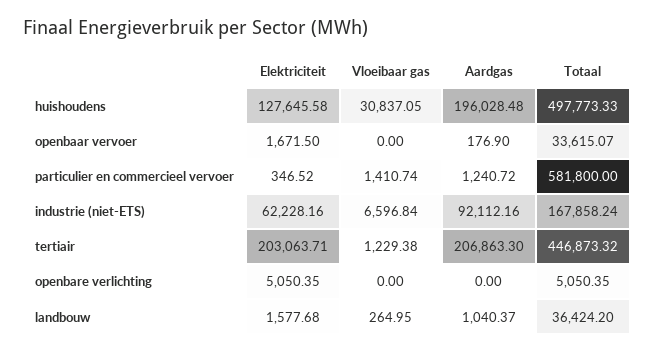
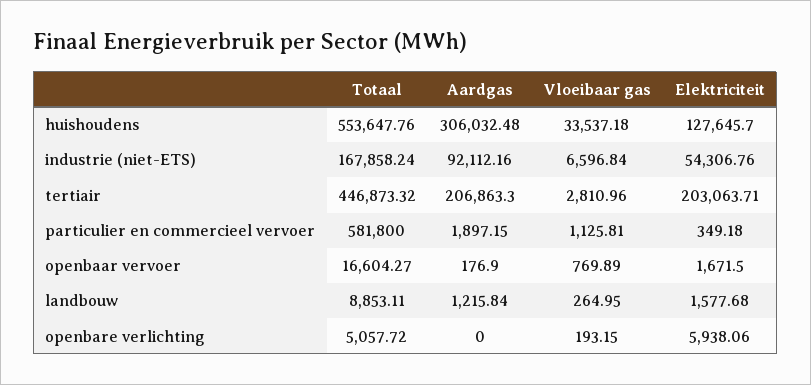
Elektriciteit, huishoudens: 127645.58 -> 127645.7
Vloeibaar gas, huishoudens: 30837.05 -> 33537.18
Aardgas, huishoudens: 196028.48 -> 306032.48
Totaal, huishoudens: 497773.33 -> 553647.76
Vloeibaar gas, openbaar vervoer: 0 -> 769.89
Totaal, openbaar vervoer: 33615.07 -> 16604.27
Elektriciteit, particulier en commercieel vervoer: 346.52 -> 349.18
Vloeibaar gas, particulier en commercieel vervoer: 1410.74 -> 1125.81
Aardgas, particulier en commercieel vervoer: 1240.72 -> 1897.15
Elektriciteit, industrie (niet-ETS): 62228.16 -> 54306.76
Vloeibaar gas, tertiair: 1229.38 -> 2810.96
Elektriciteit, openbare verlichting: 5050.35 -> 5938.06
Vloeibaar gas, openbare verlichting: 0 -> 193.15
Totaal, openbare verlichting: 5050.35 -> 5057.72
Aardgas, landbouw: 1040.37 -> 1215.84
Totaal, landbouw: 36424.2 -> 8853.11

